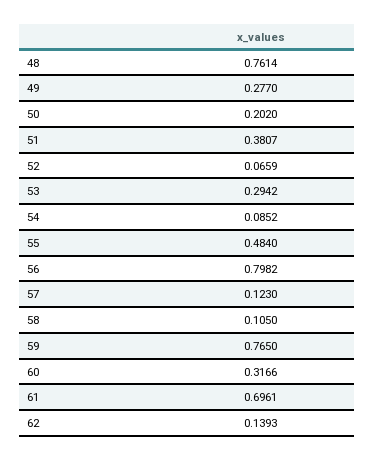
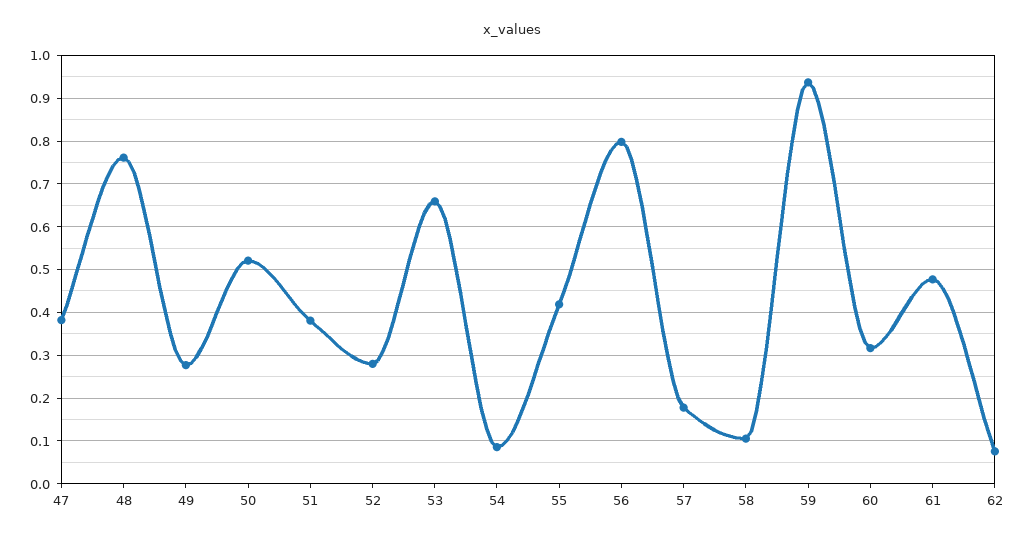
50: 0.202 -> 0.52
52: 0.0659 -> 0.28
53: 0.2942 -> 0.66
55: 0.484 -> 0.42
57: 0.123 -> 0.18
59: 0.765 -> 0.94
61: 0.6961 -> 0.48
62: 0.1393 -> 0.08
47: none -> 0.38

